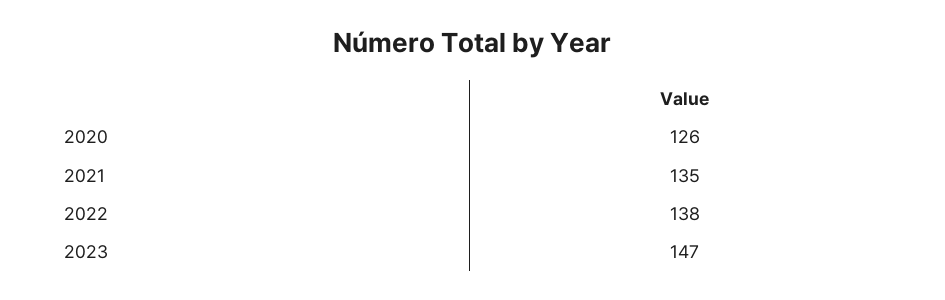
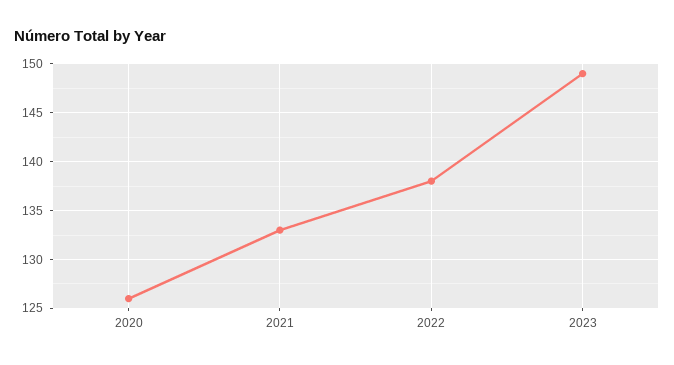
2021: 135 -> 133
2023: 147 -> 149

